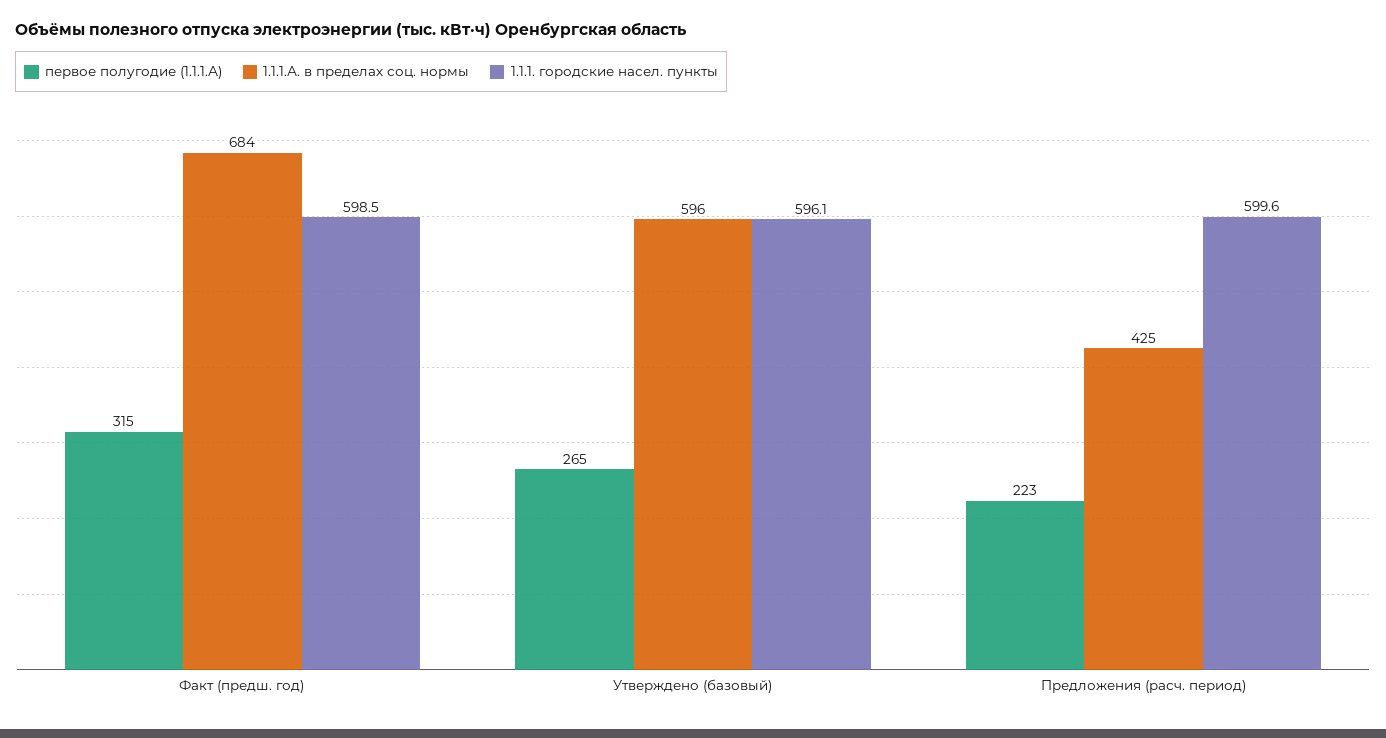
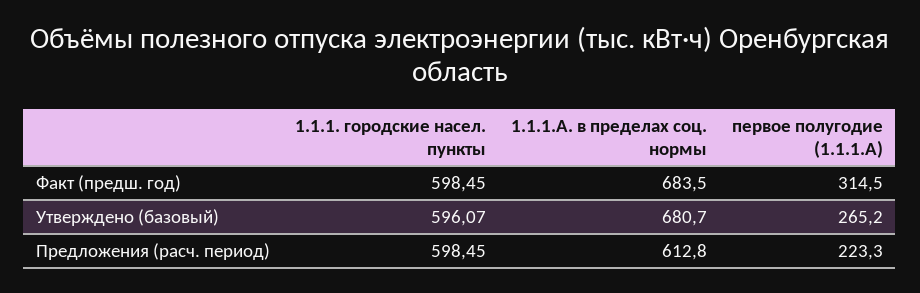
1.1.1.А. в пределах соц. нормы, Утверждено (базовый): 596 -> 680.7
1.1.1.А. в пределах соц. нормы, Предложения (расч. период): 425 -> 612.8
1.1.1. городские насел. пункты, Предложения (расч. период): 599.6 -> 598.45

